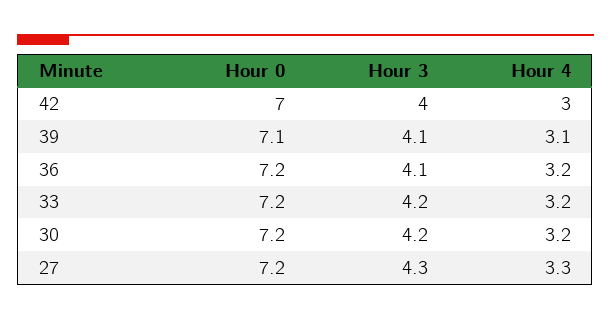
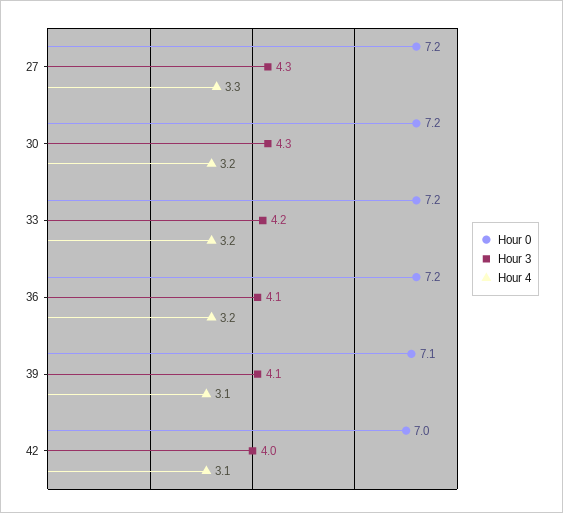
Hour 4, 42: 3 -> 3.1
Hour 3, 30: 4.2 -> 4.3

